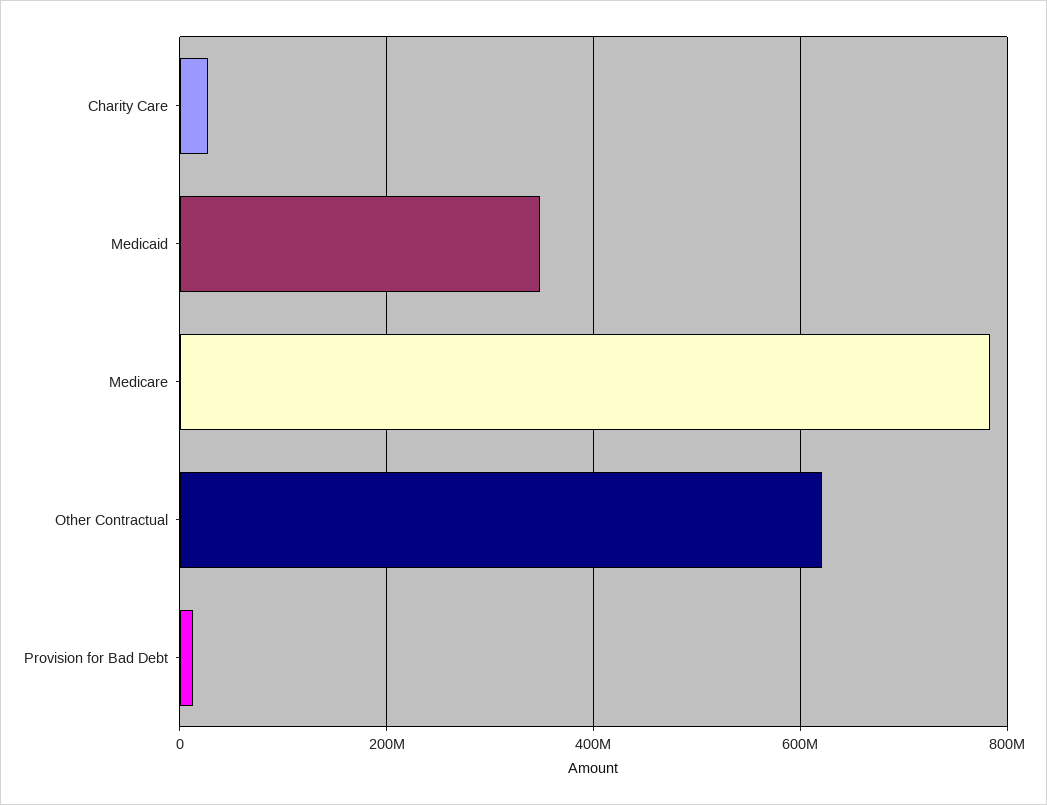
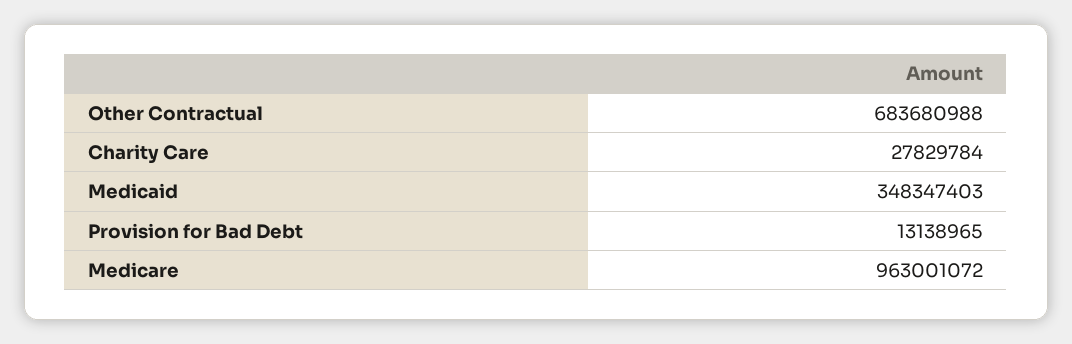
Medicare: 780000000 -> 963001072
Other Contractual: 620000000 -> 683680988

